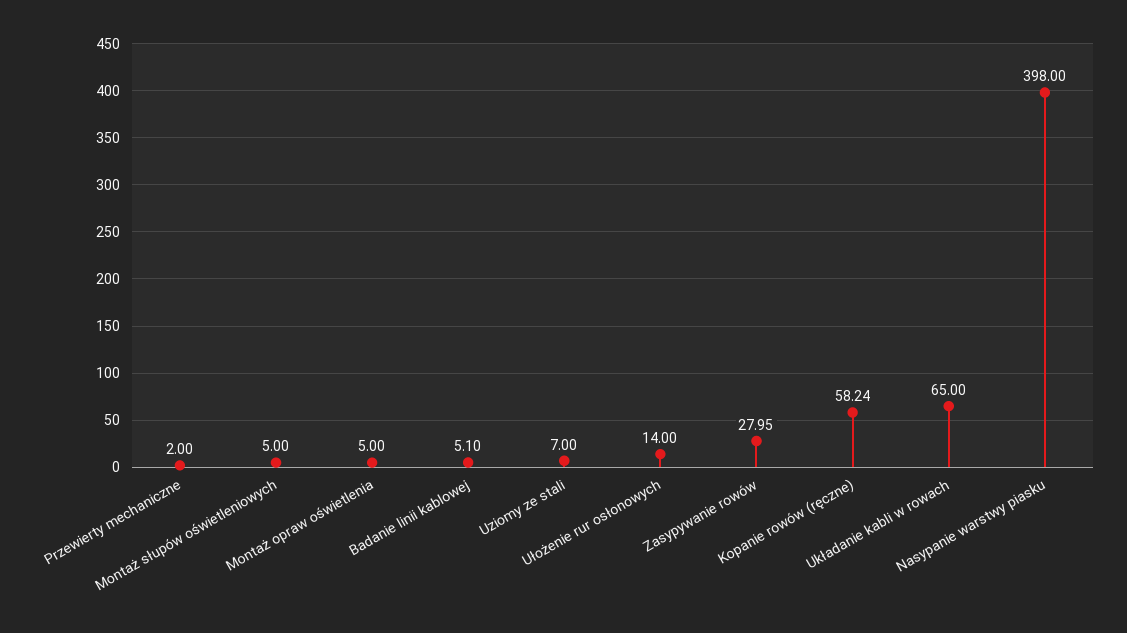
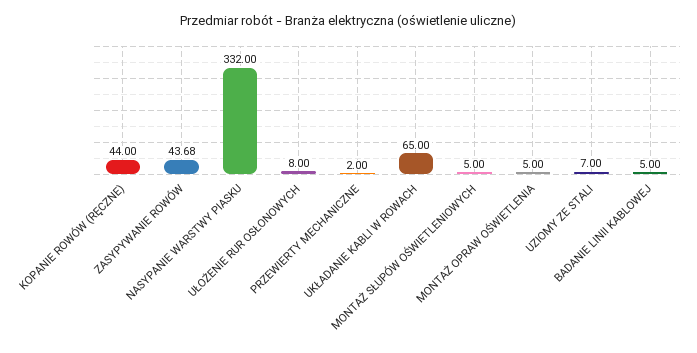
Badanie linii kablowej: 5.1 -> 5
Ułożenie rur osłonowych: 14 -> 8
Zasypywanie rowów: 27.95 -> 43.68
Kopanie rowów (ręczne): 58.24 -> 44
Nasypanie warstwy piasku: 398 -> 332

